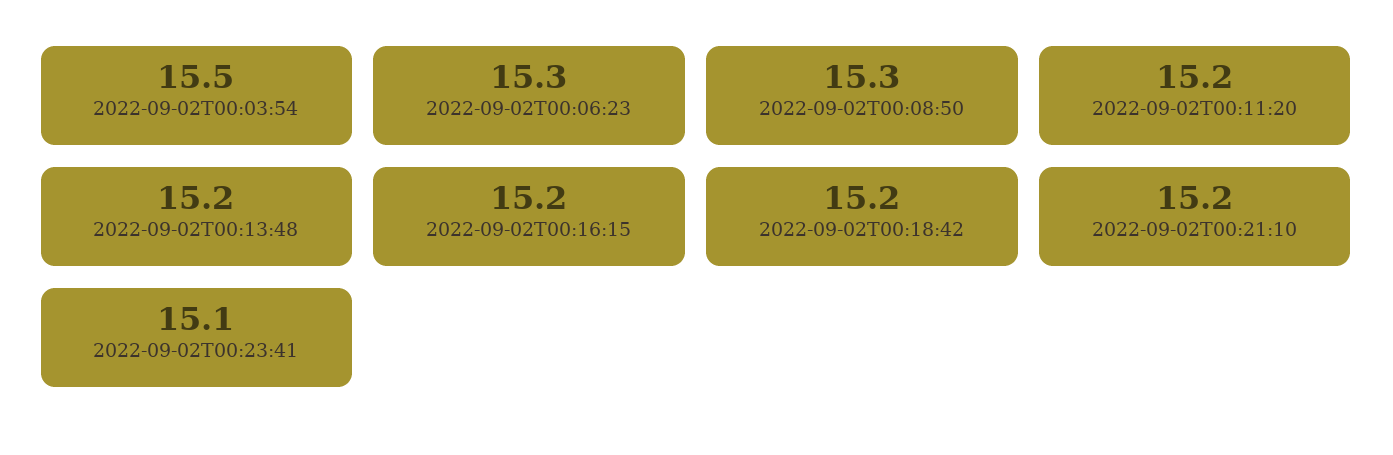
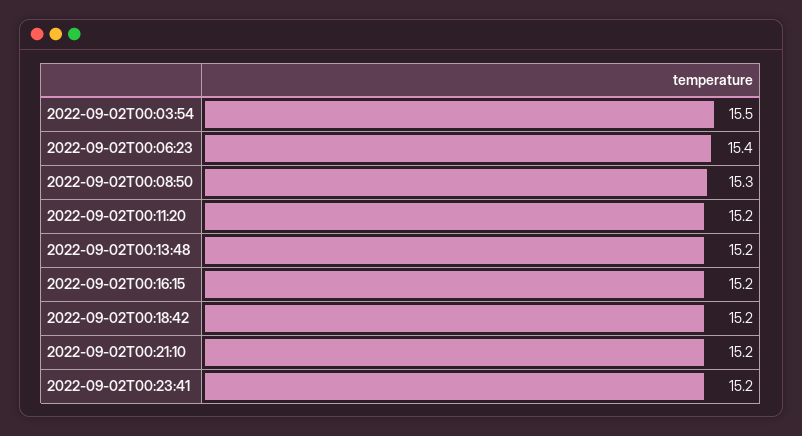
2022-09-02T00:06:23: 15.3 -> 15.4
2022-09-02T00:23:41: 15.1 -> 15.2

